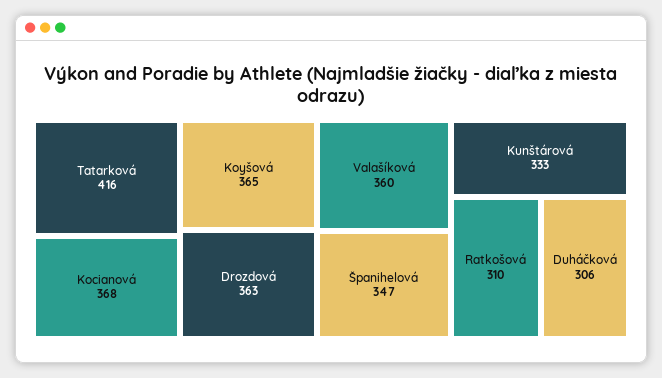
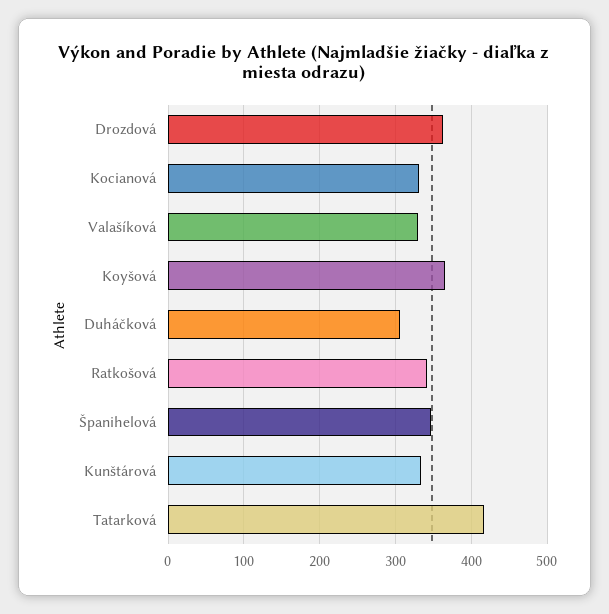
Kocianová: 368 -> 330
Valašíková: 360 -> 330
Ratkošová: 310 -> 340

